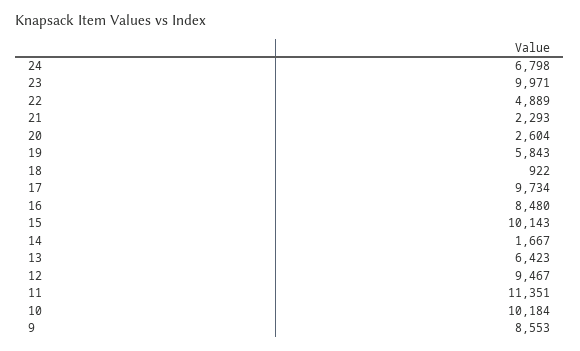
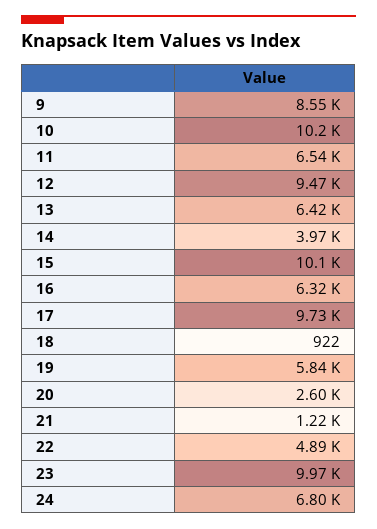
21: 2293 -> 1220
16: 8480 -> 6320
14: 1667 -> 3970
11: 11351 -> 6540

